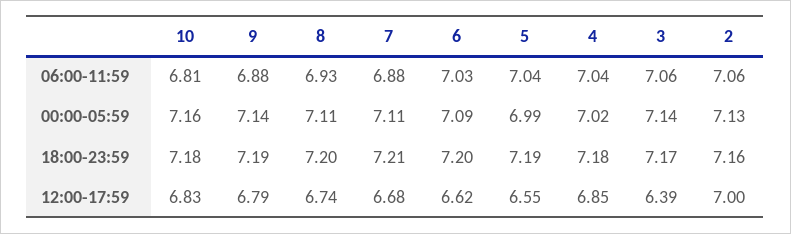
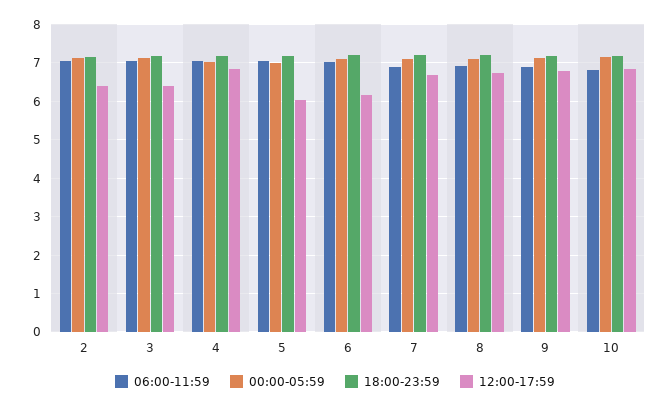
12:00-17:59, 6: 6.62 -> 6.2
12:00-17:59, 5: 6.55 -> 6
12:00-17:59, 2: 7 -> 6.4

